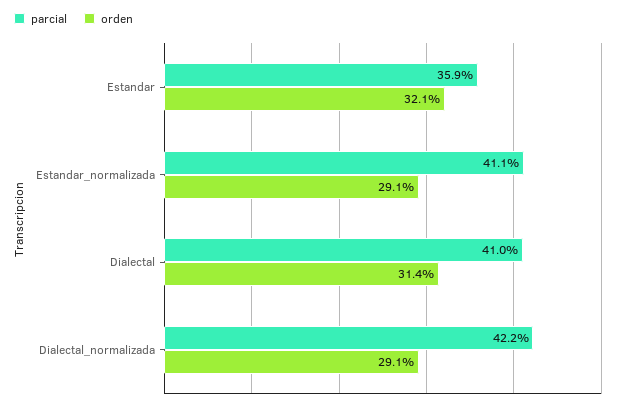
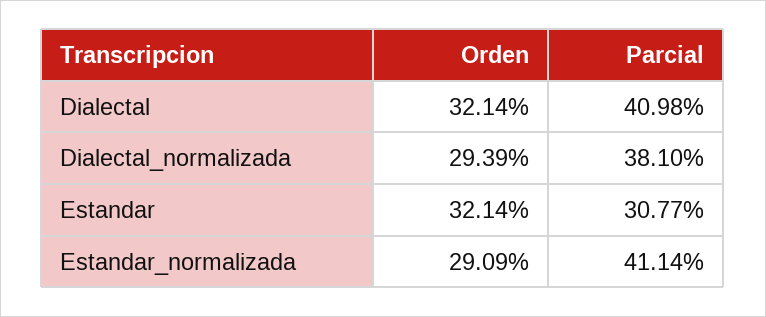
parcial, Estandar: 35.9 -> 30.77
orden, Dialectal: 31.4 -> 32.14
parcial, Dialectal_normalizada: 42.2 -> 38.1
orden, Dialectal_normalizada: 29.1 -> 29.39

